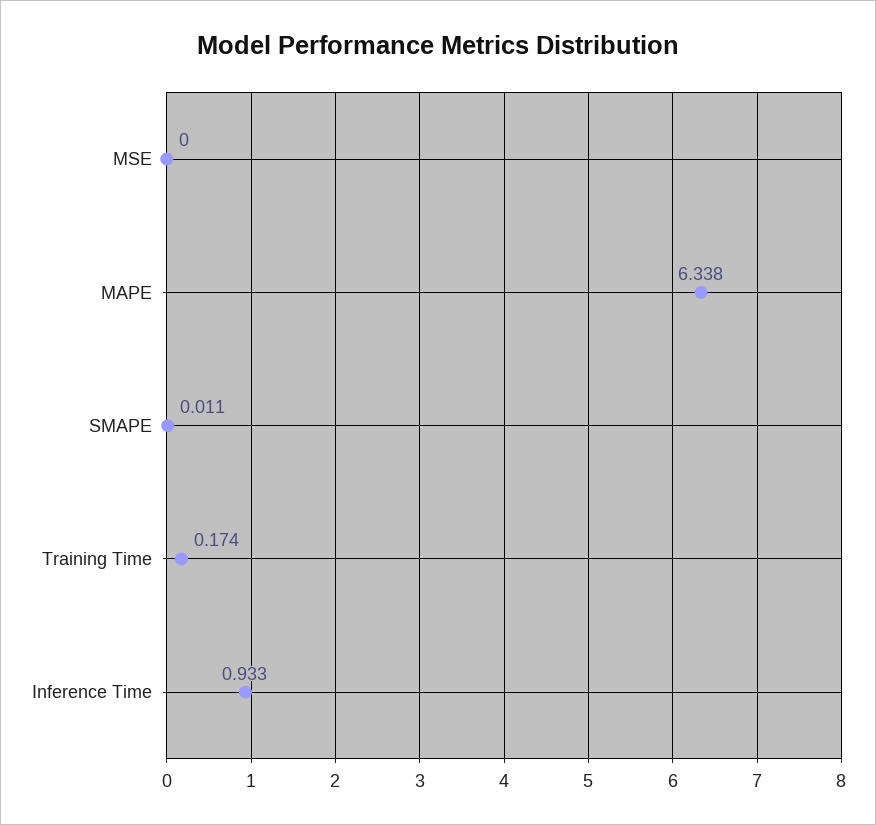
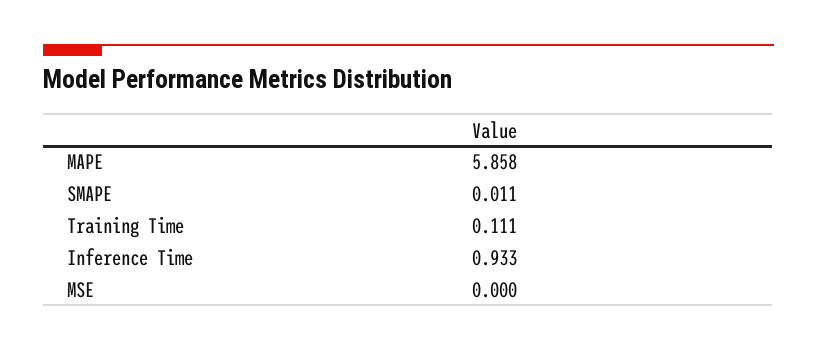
MAPE: 6.338 -> 5.858
Training Time: 0.174 -> 0.111

